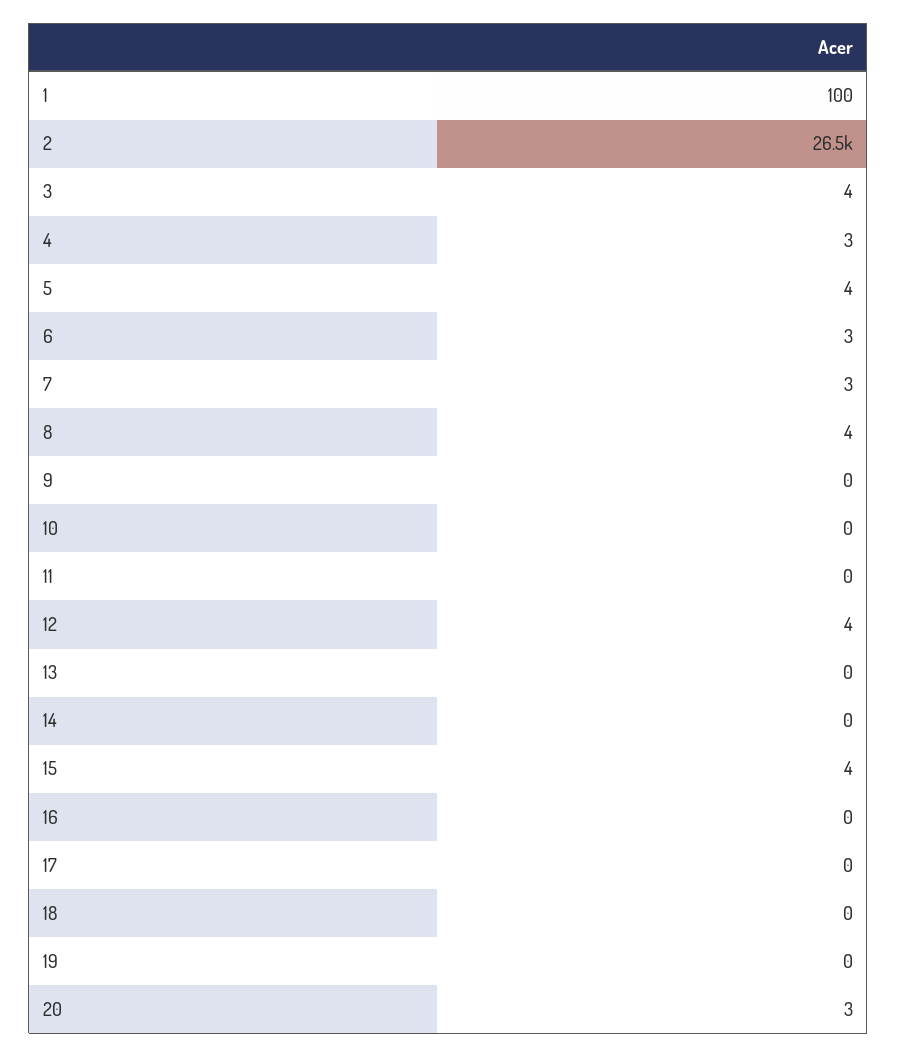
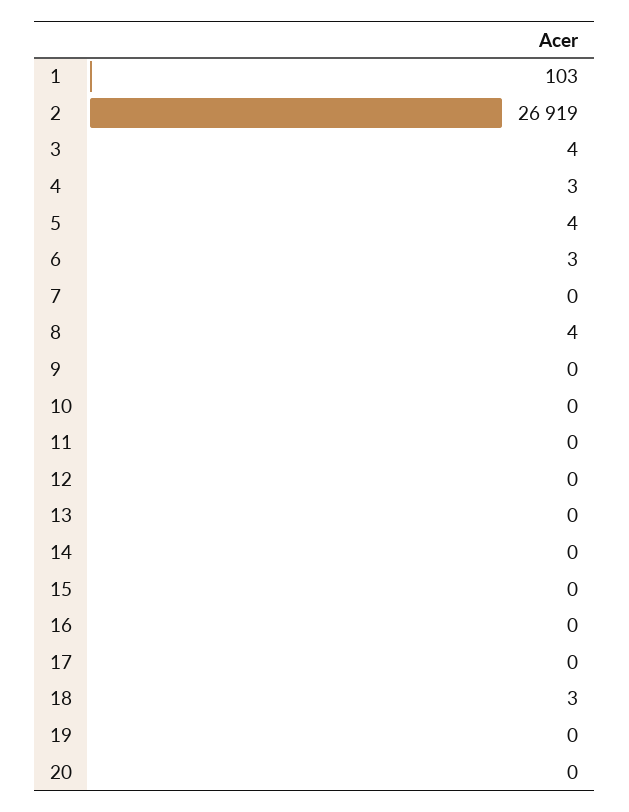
1: 100 -> 103
2: 26500 -> 26919
7: 3 -> 0
12: 4 -> 0
15: 4 -> 0
18: 0 -> 3
20: 3 -> 0

